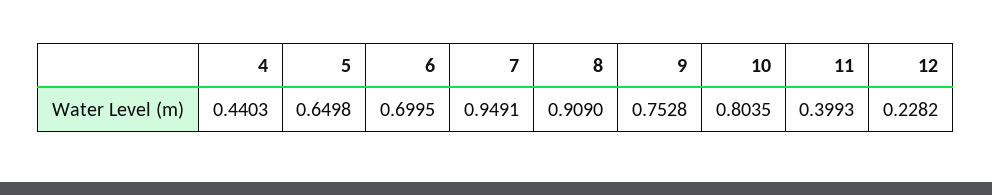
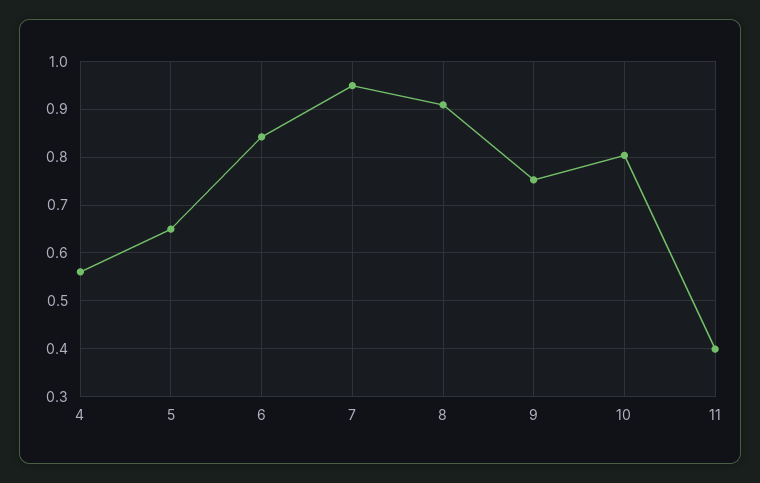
4: 0.4403 -> 0.56
6: 0.6995 -> 0.84
12: 0.2282 -> none

